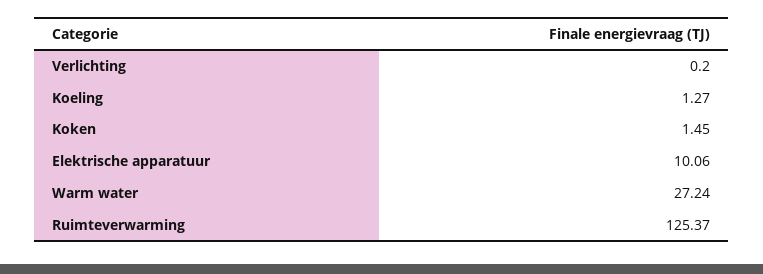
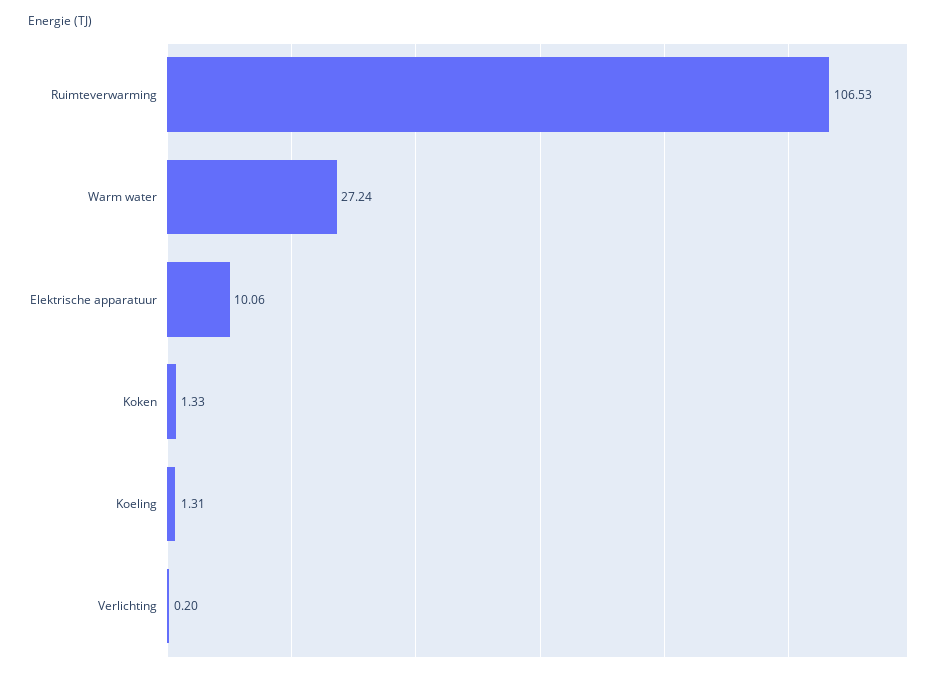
Koeling: 1.27 -> 1.31
Koken: 1.45 -> 1.33
Ruimteverwarming: 125.37 -> 106.53

